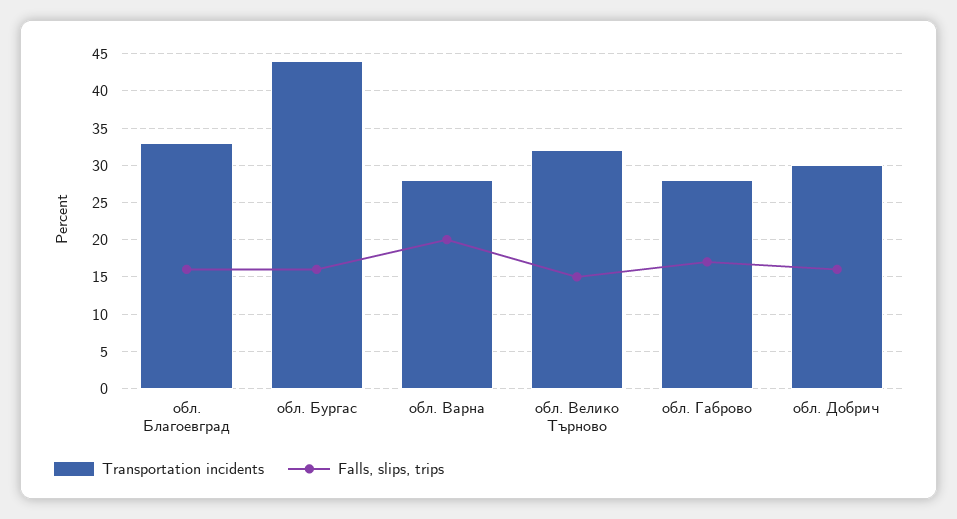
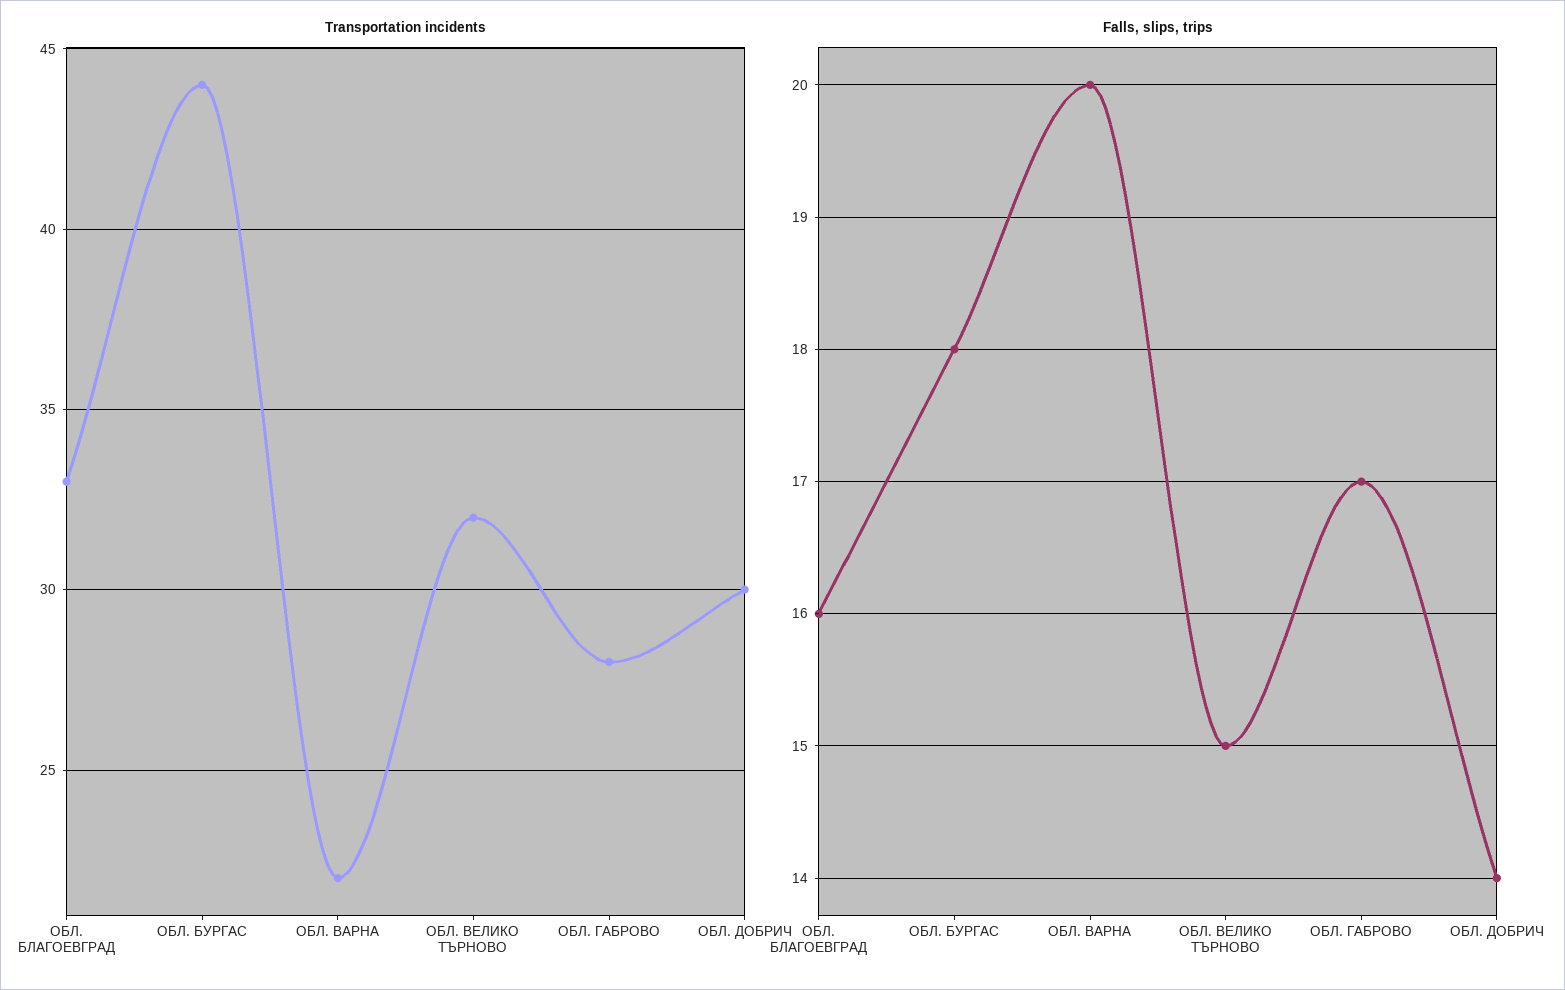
Falls, slips, trips, обл. Бургас: 16 -> 18
Transportation incidents, обл. Варна: 28 -> 22
Falls, slips, trips, обл. Добрич: 16 -> 14

